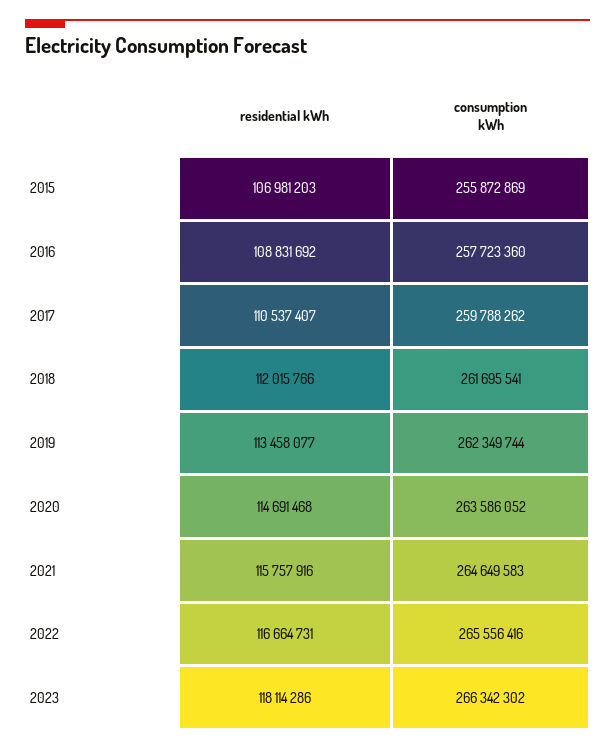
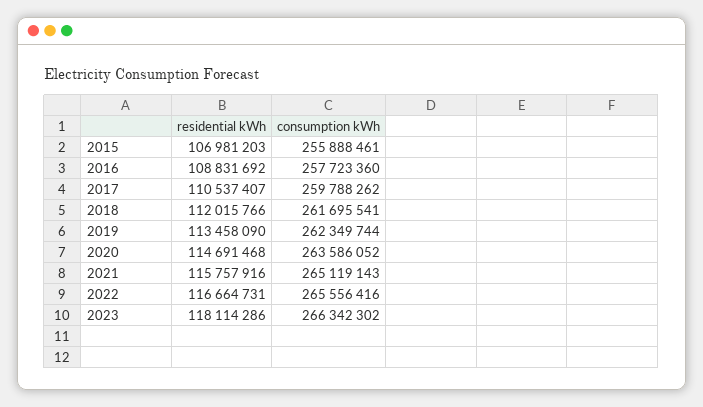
consumption kWh, 2015: 255872869 -> 255888461
residential kWh, 2019: 113458077 -> 113458090
consumption kWh, 2021: 264649583 -> 265119143

